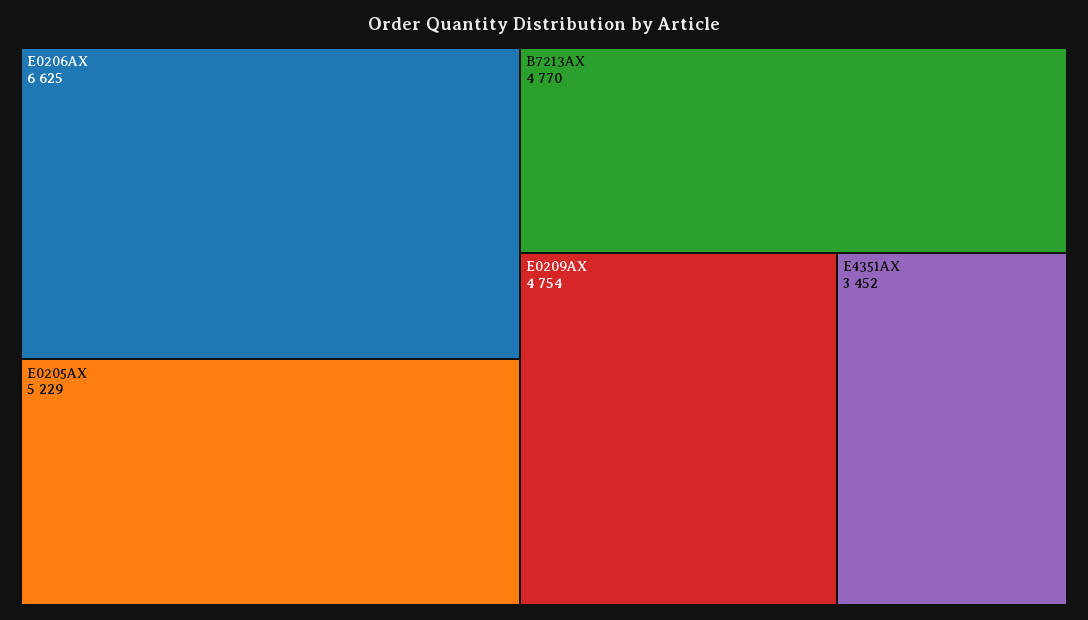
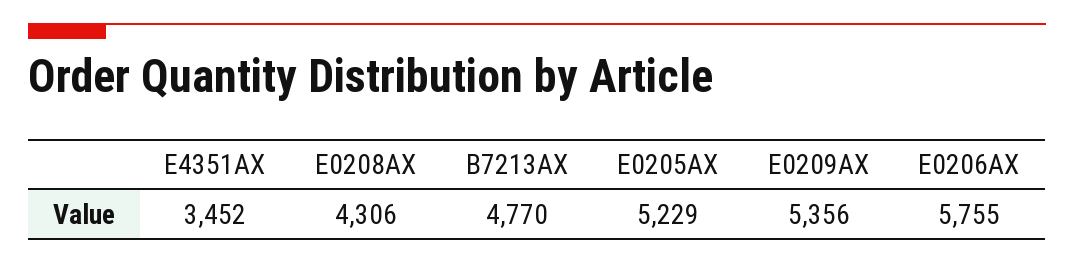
E0206AX: 6625 -> 5755
E0209AX: 4754 -> 5356
E0208AX: none -> 4306

